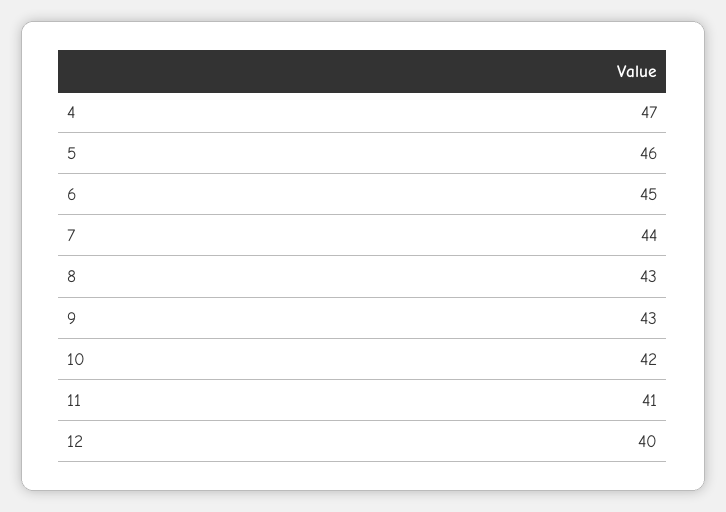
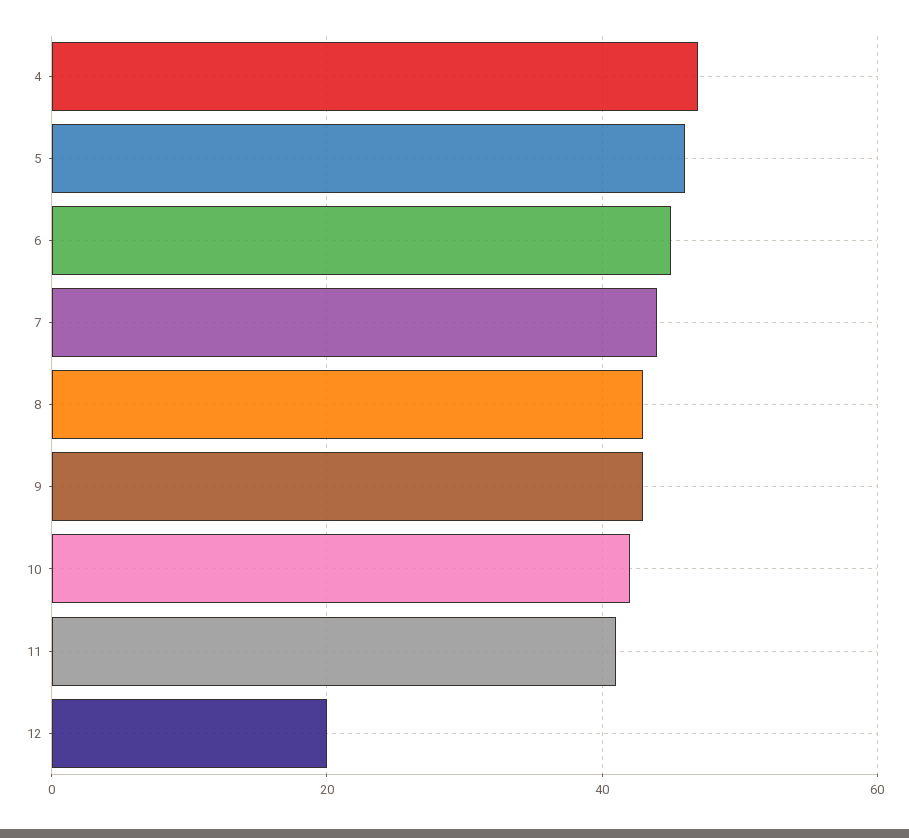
12: 40 -> 20

